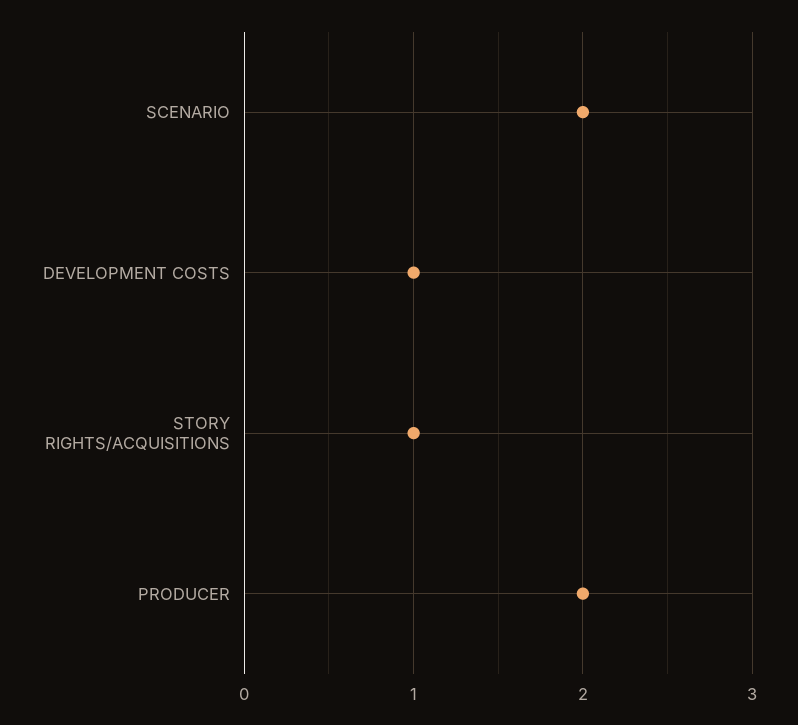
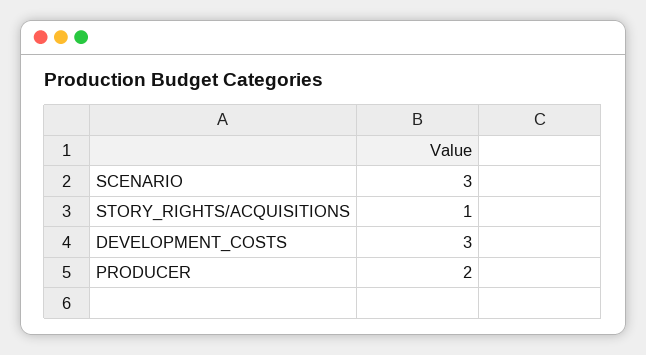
SCENARIO: 2 -> 3
DEVELOPMENT COSTS: 1 -> 3

